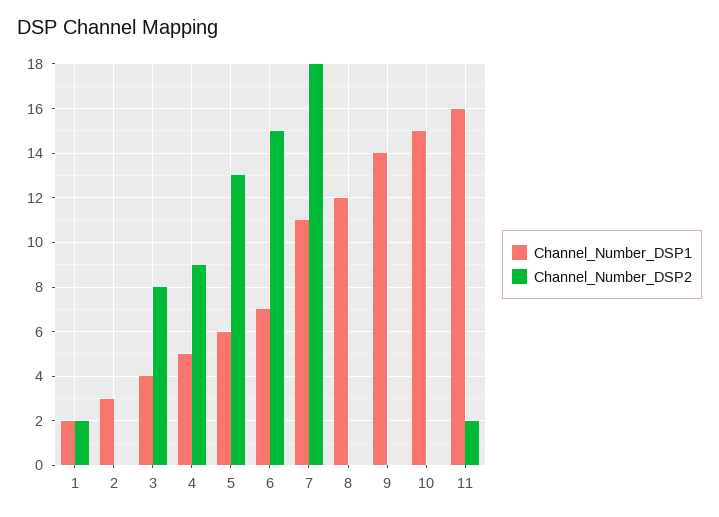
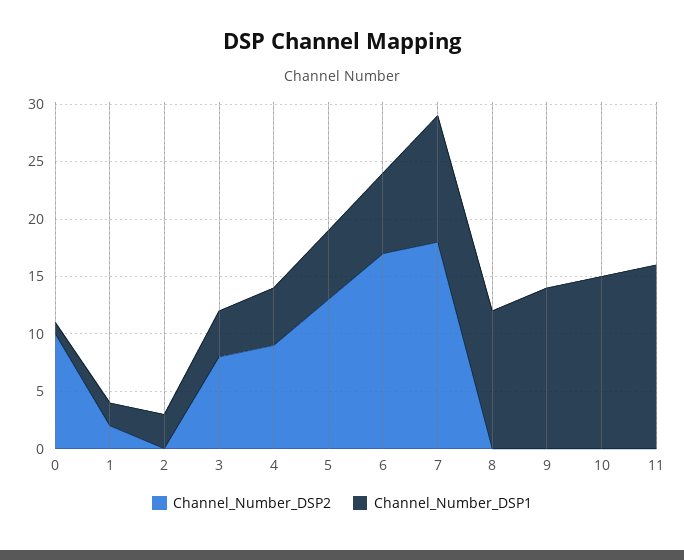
Channel_Number_DSP2, 6: 15 -> 17
Channel_Number_DSP2, 11: 2 -> 0
Channel_Number_DSP2, 0: none -> 10
Channel_Number_DSP1, 0: none -> 1

